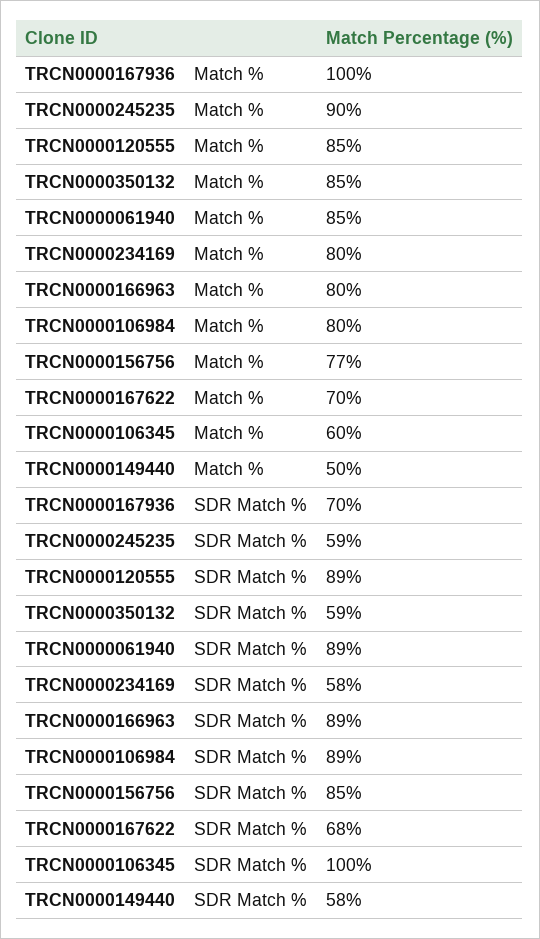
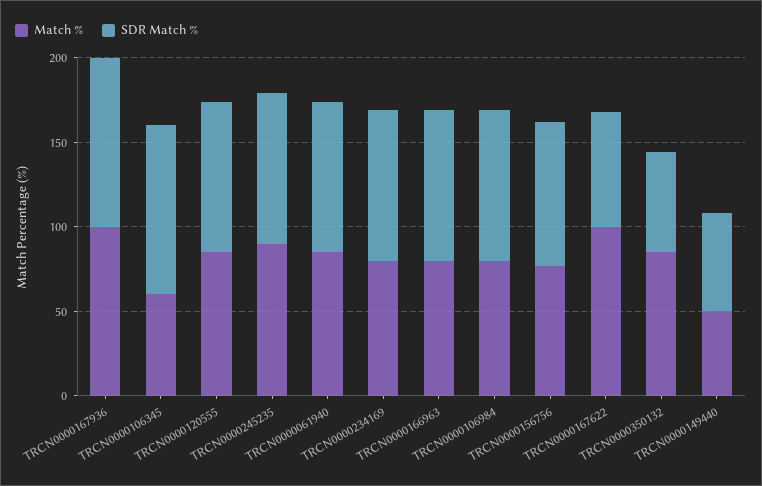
Match %, TRCN0000167622: 70 -> 100
SDR Match %, TRCN0000167936: 70 -> 100
SDR Match %, TRCN0000245235: 59 -> 90
SDR Match %, TRCN0000234169: 58 -> 90

